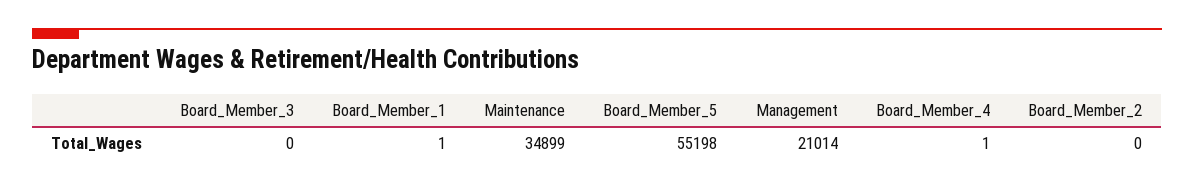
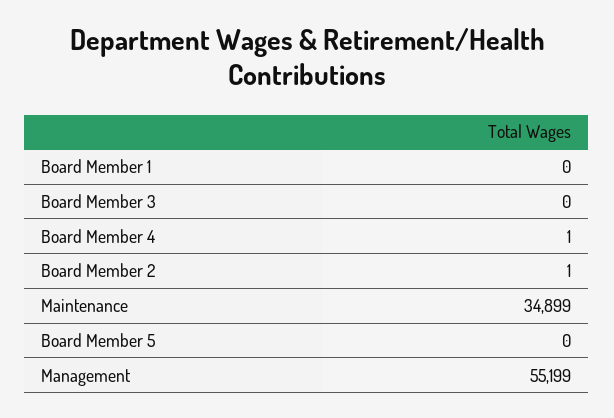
Board_Member_1: 1 -> 0
Board_Member_5: 55198 -> 0
Management: 21014 -> 55199
Board_Member_2: 0 -> 1

